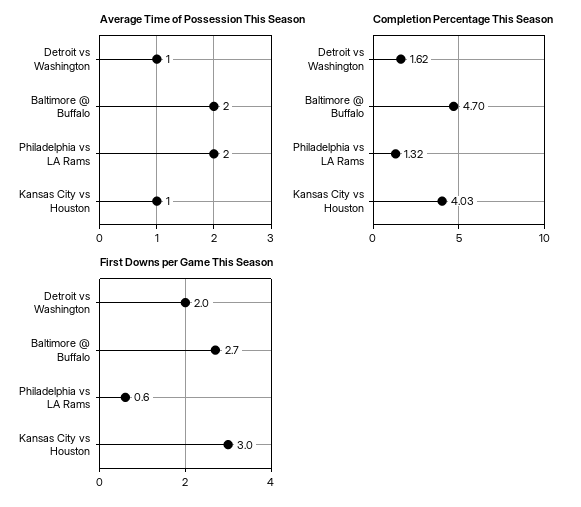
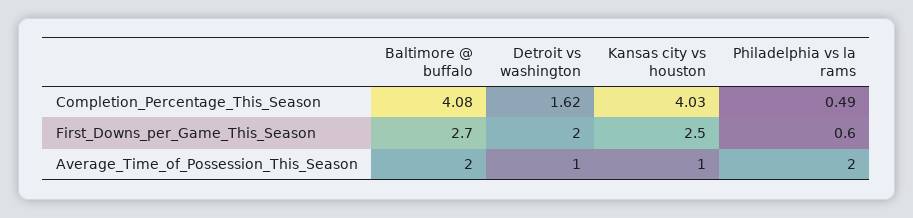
Completion Percentage This Season, Baltimore @ Buffalo: 4.7 -> 4.08
Completion Percentage This Season, Philadelphia vs LA Rams: 1.32 -> 0.49
First Downs per Game This Season, Kansas City vs Houston: 3 -> 2.5

